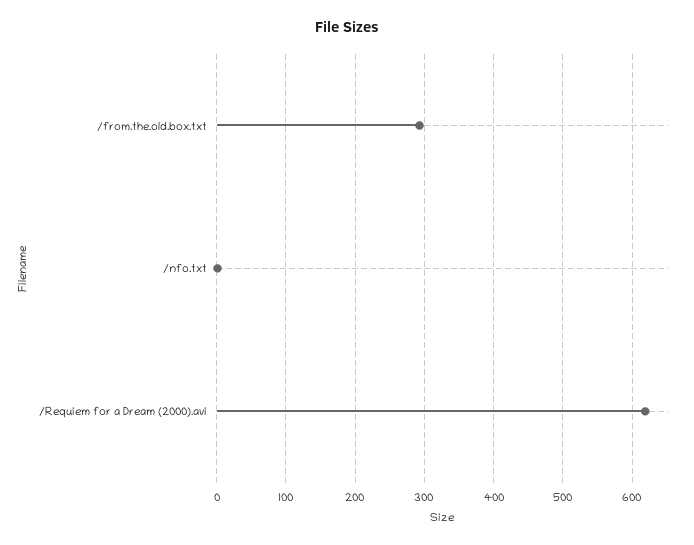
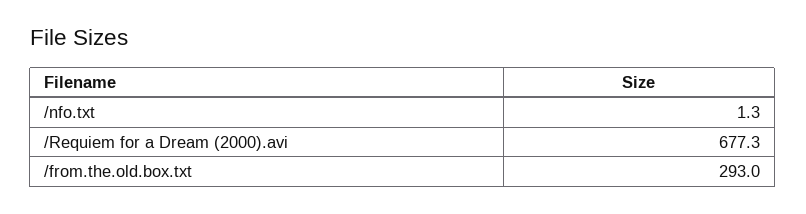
/Requiem for a Dream (2000).avi: 620 -> 677.3

